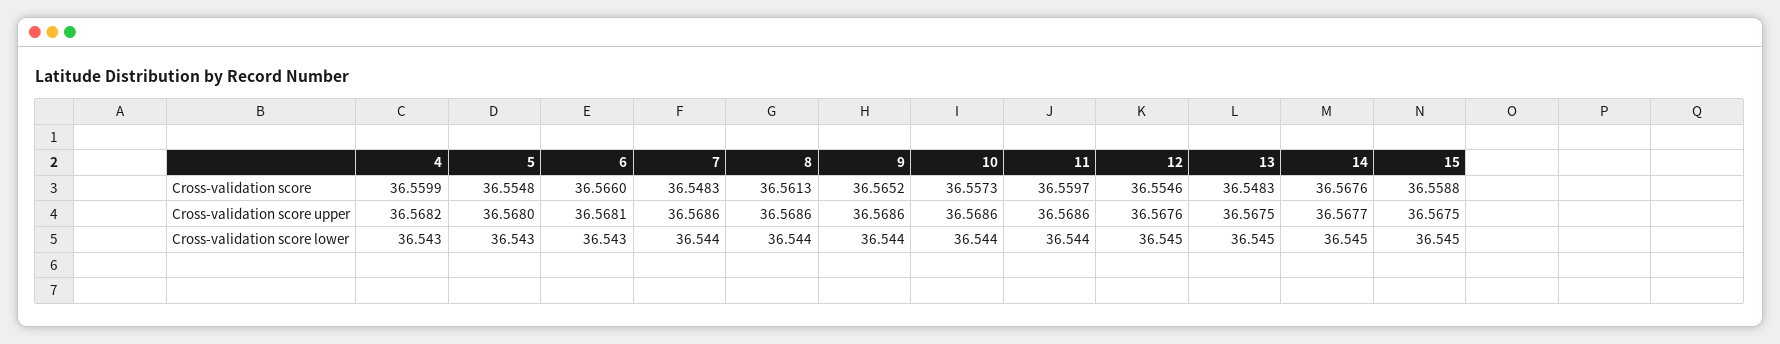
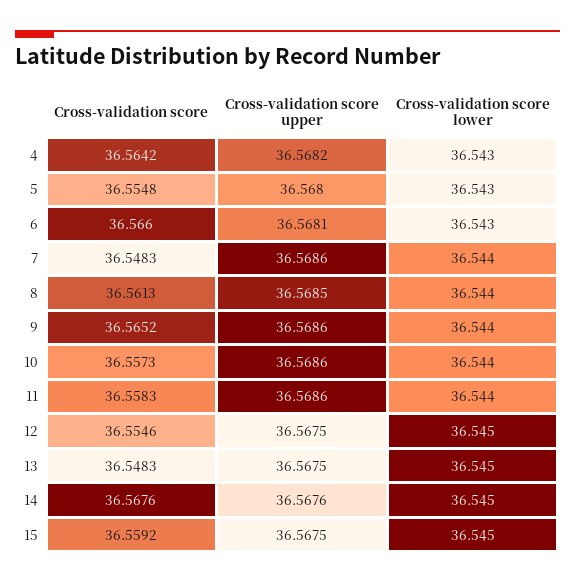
4, Cross-validation score: 36.5599 -> 36.5642
11, Cross-validation score: 36.5597 -> 36.5583
15, Cross-validation score: 36.5588 -> 36.5592
8, Cross-validation score upper: 36.5686 -> 36.5685
12, Cross-validation score upper: 36.5676 -> 36.5675
14, Cross-validation score upper: 36.5677 -> 36.5676

